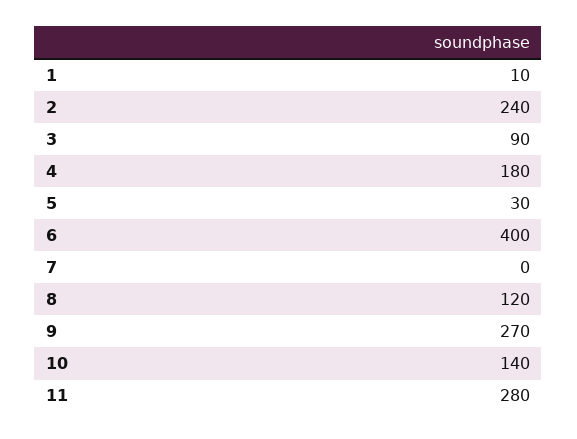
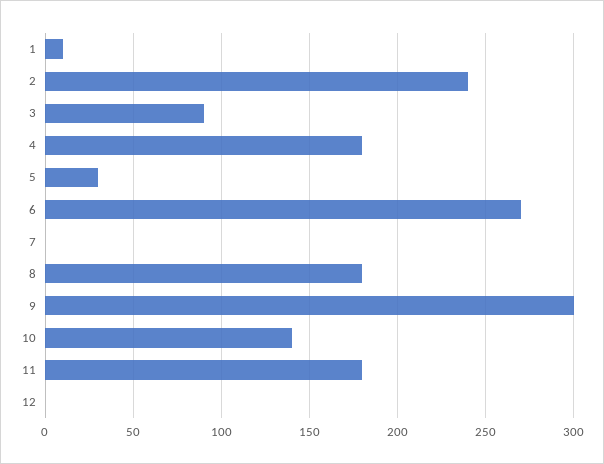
6: 400 -> 270
8: 120 -> 180
9: 270 -> 300
11: 280 -> 180
12: none -> 0

